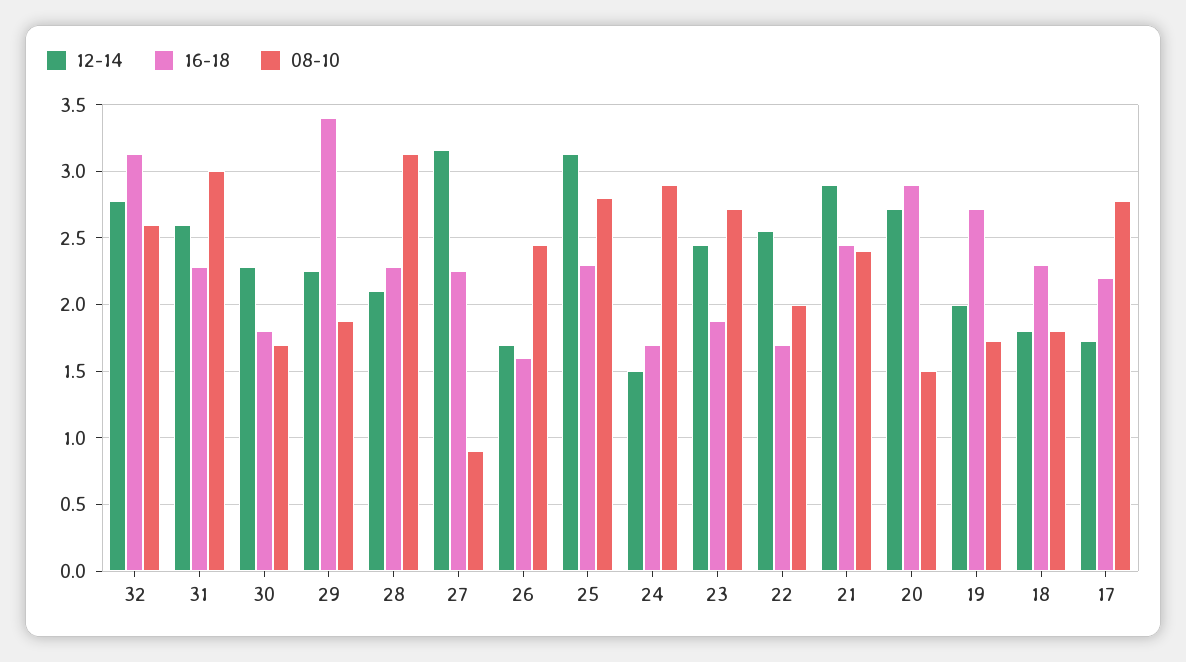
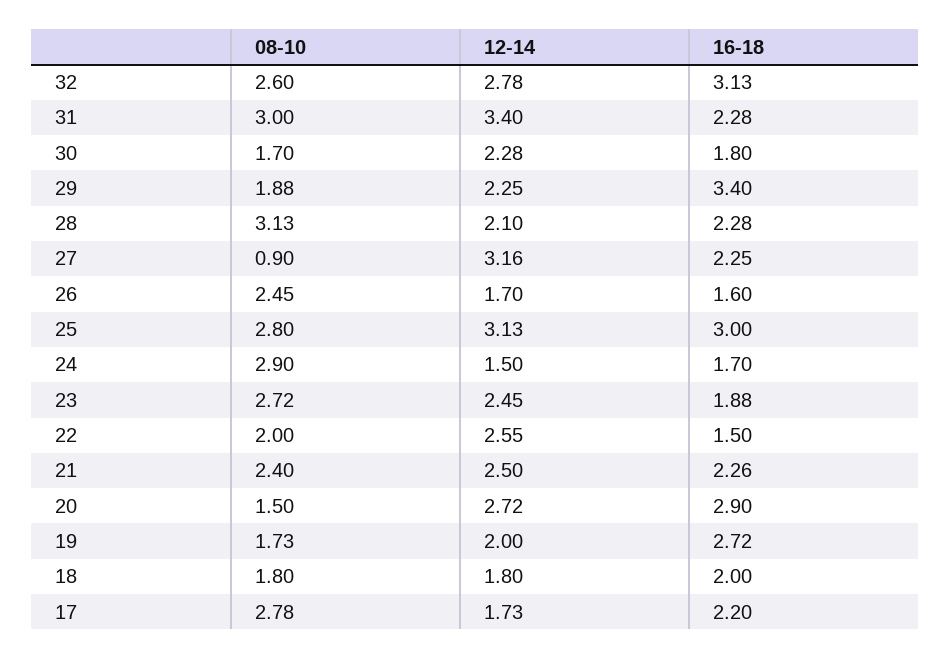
12-14, 31: 2.6 -> 3.4
16-18, 25: 2.3 -> 3
16-18, 22: 1.7 -> 1.5
12-14, 21: 2.9 -> 2.5
16-18, 21: 2.45 -> 2.26
16-18, 18: 2.3 -> 2

